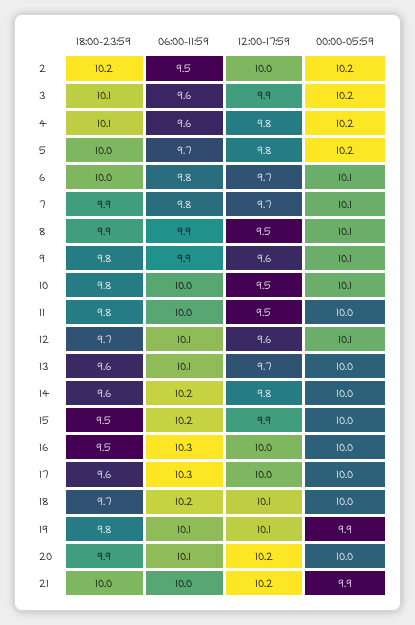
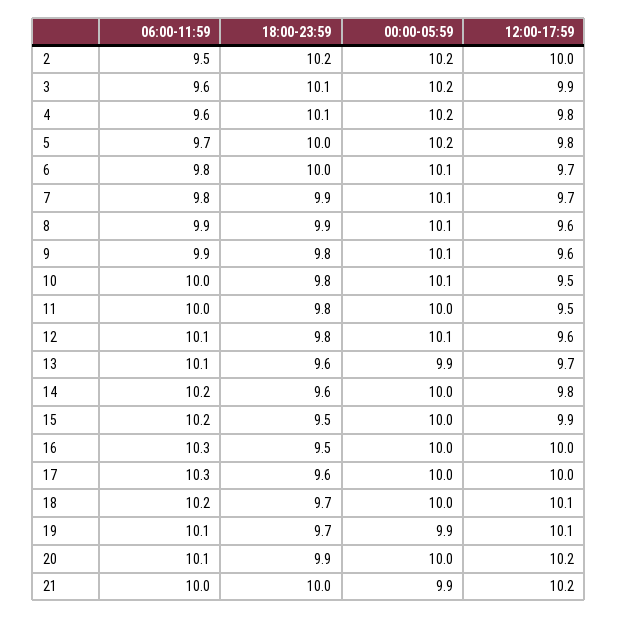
12:00-17:59, 8: 9.5 -> 9.6
18:00-23:59, 12: 9.7 -> 9.8
00:00-05:59, 13: 10 -> 9.9
18:00-23:59, 19: 9.8 -> 9.7

